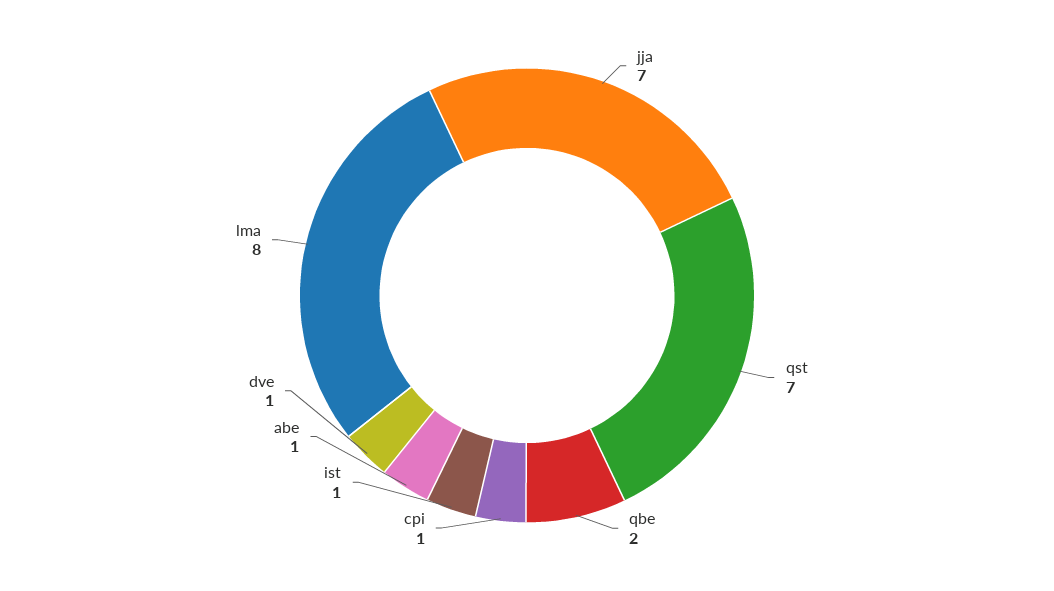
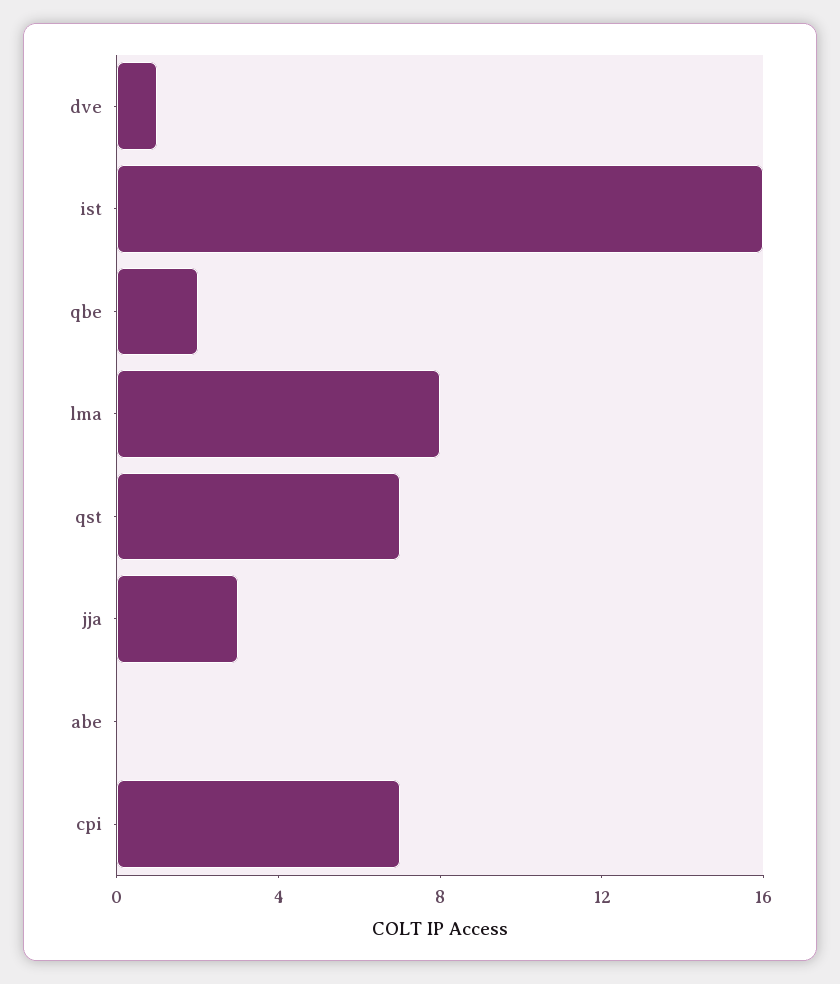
jja: 7 -> 3
cpi: 1 -> 7
ist: 1 -> 16
abe: 1 -> 0

